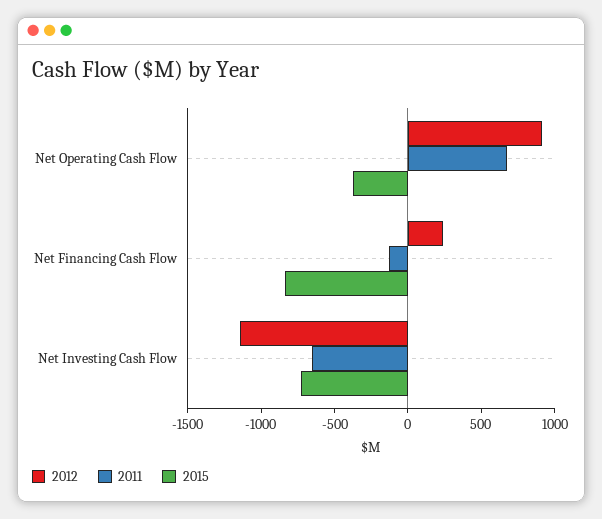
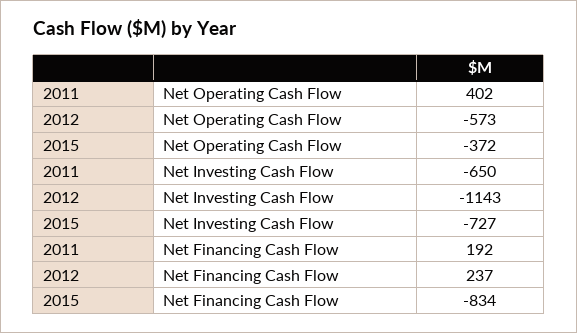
2012, Net Operating Cash Flow: 900 -> -573
2011, Net Operating Cash Flow: 700 -> 402
2011, Net Financing Cash Flow: -100 -> 192

